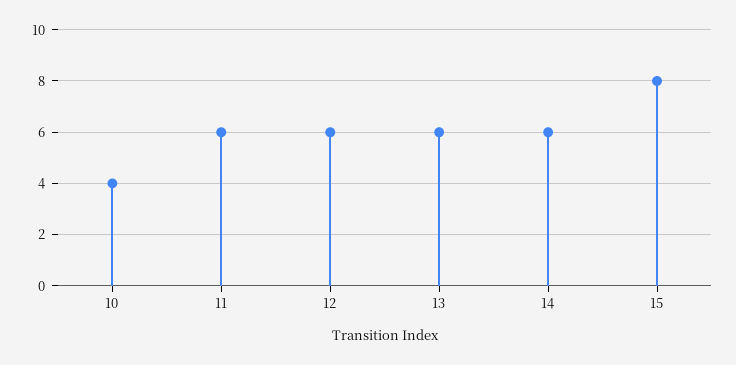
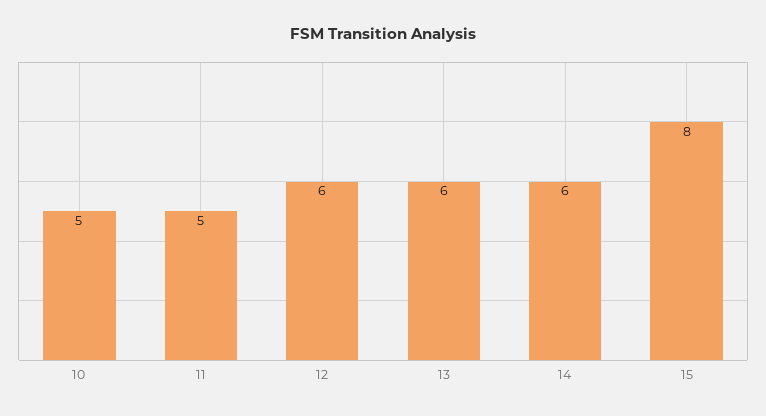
10: 4 -> 5
11: 6 -> 5

